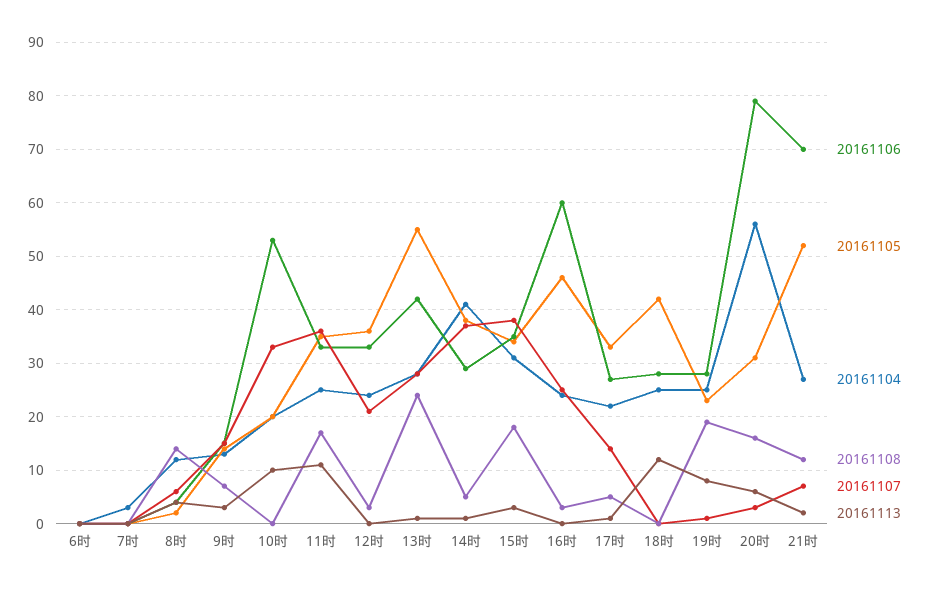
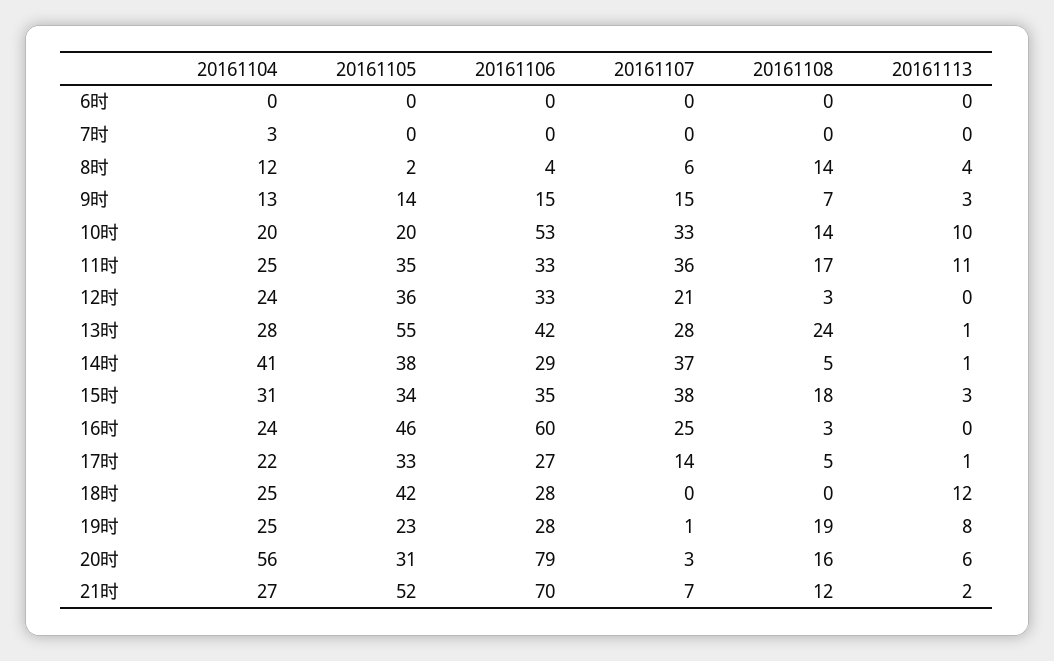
20161108, 10时: 0 -> 14

